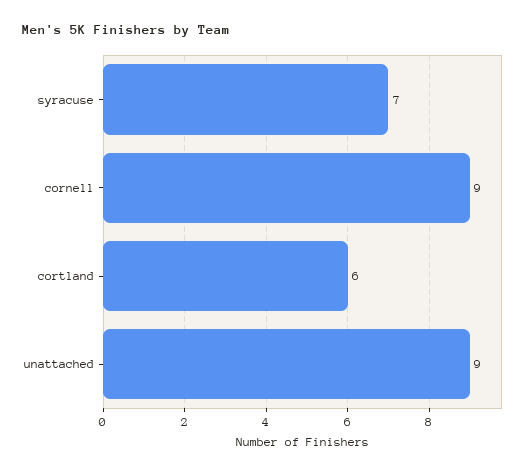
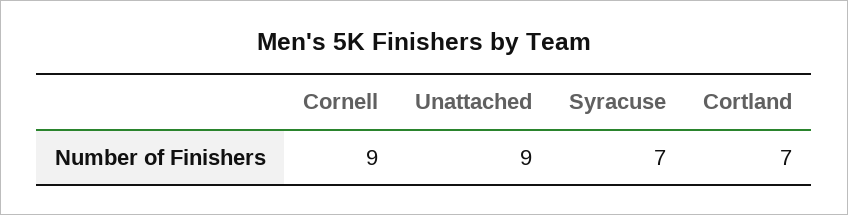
cortland: 6 -> 7

